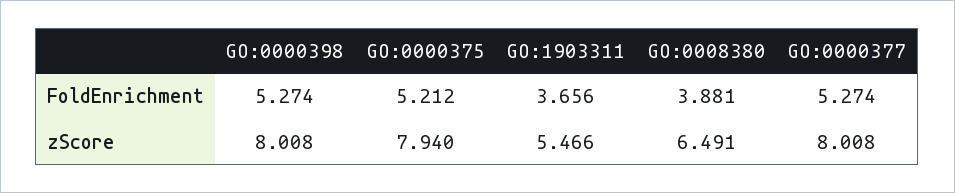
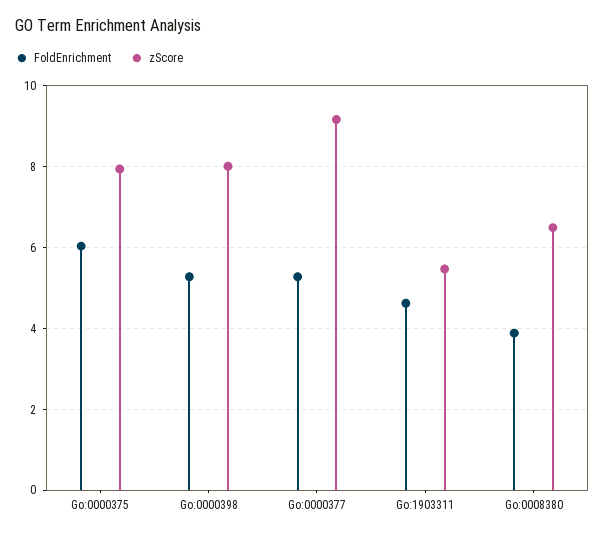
FoldEnrichment, GO:0000375: 5.212 -> 6
FoldEnrichment, GO:1903311: 3.656 -> 4.6
zScore, GO:0000377: 8.008 -> 9.2

